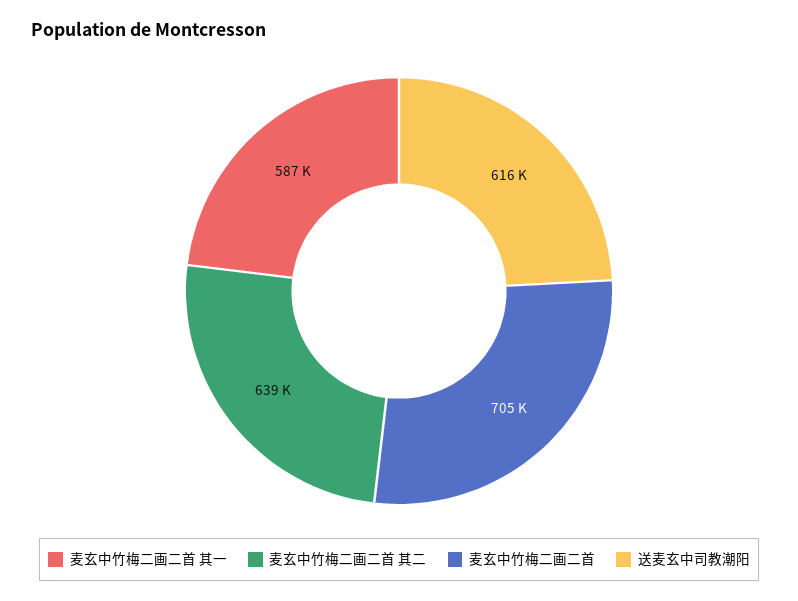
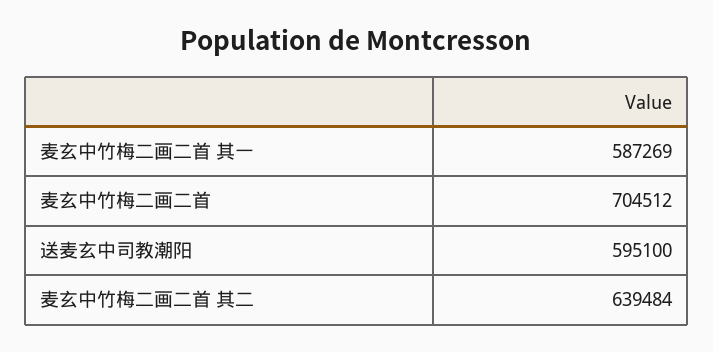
送麦玄中司教潮阳: 616000 -> 595100

